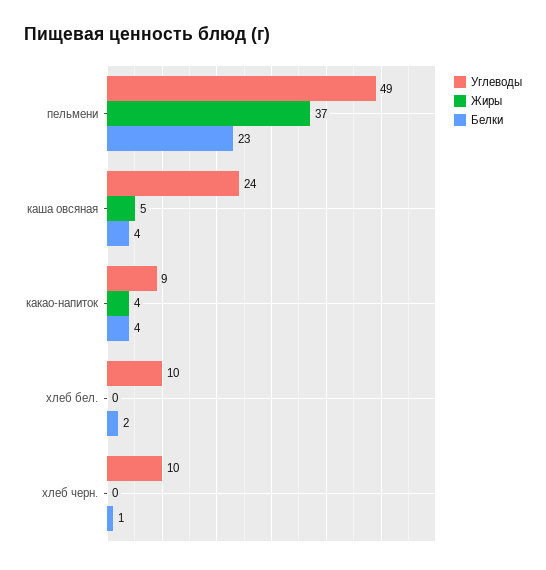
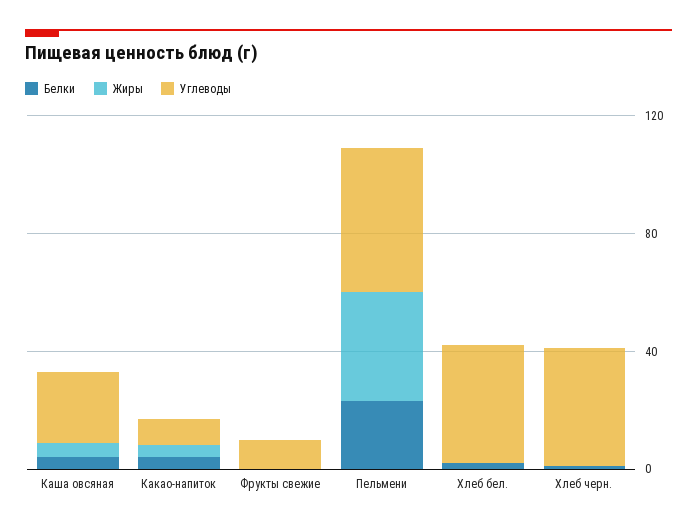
Углеводы, хлеб бел.: 10 -> 40
Углеводы, хлеб черн.: 10 -> 40
Белки, Фрукты свежие: none -> 0
Жиры, Фрукты свежие: none -> 0
Углеводы, Фрукты свежие: none -> 10

